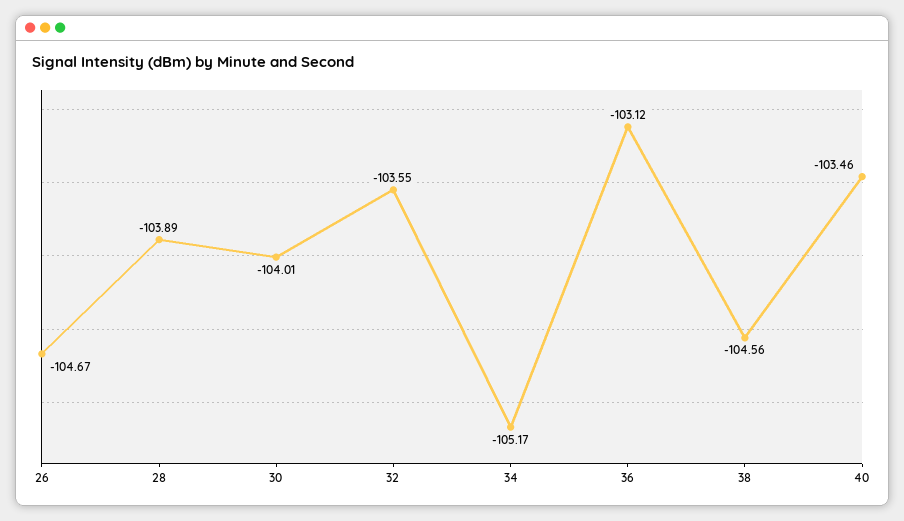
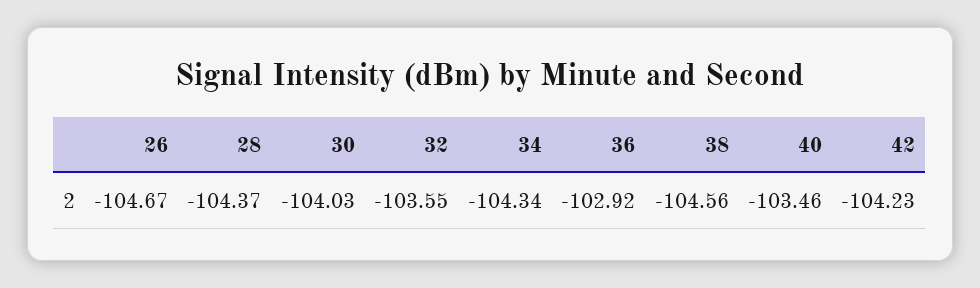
28: -103.89 -> -104.37
30: -104.01 -> -104.03
34: -105.17 -> -104.34
36: -103.12 -> -102.92
42: none -> -104.23

